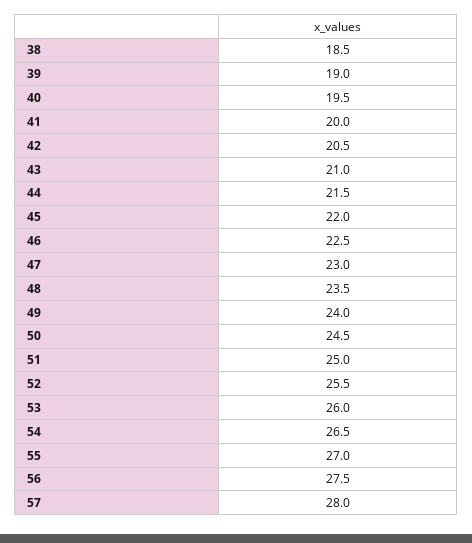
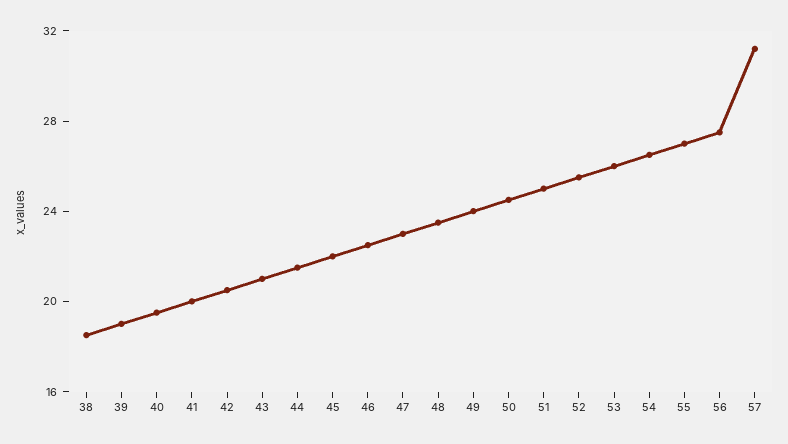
57: 28 -> 31

